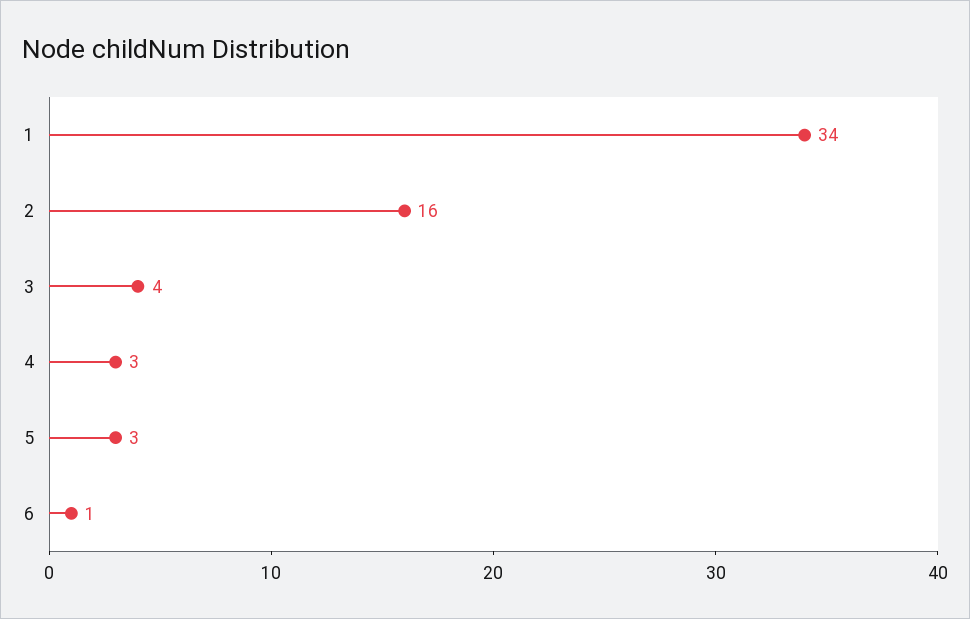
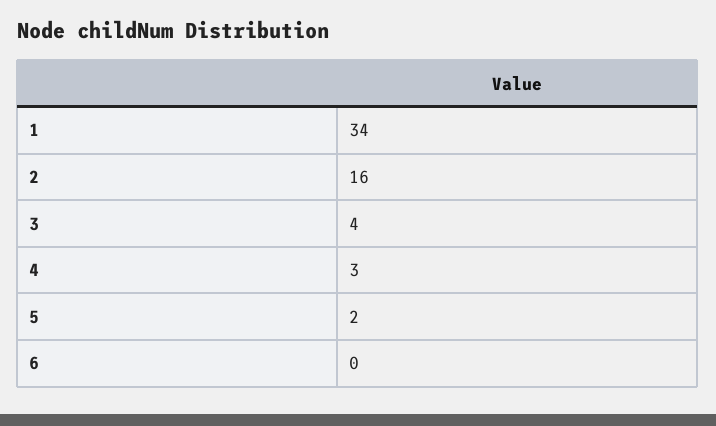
5: 3 -> 2
6: 1 -> 0

